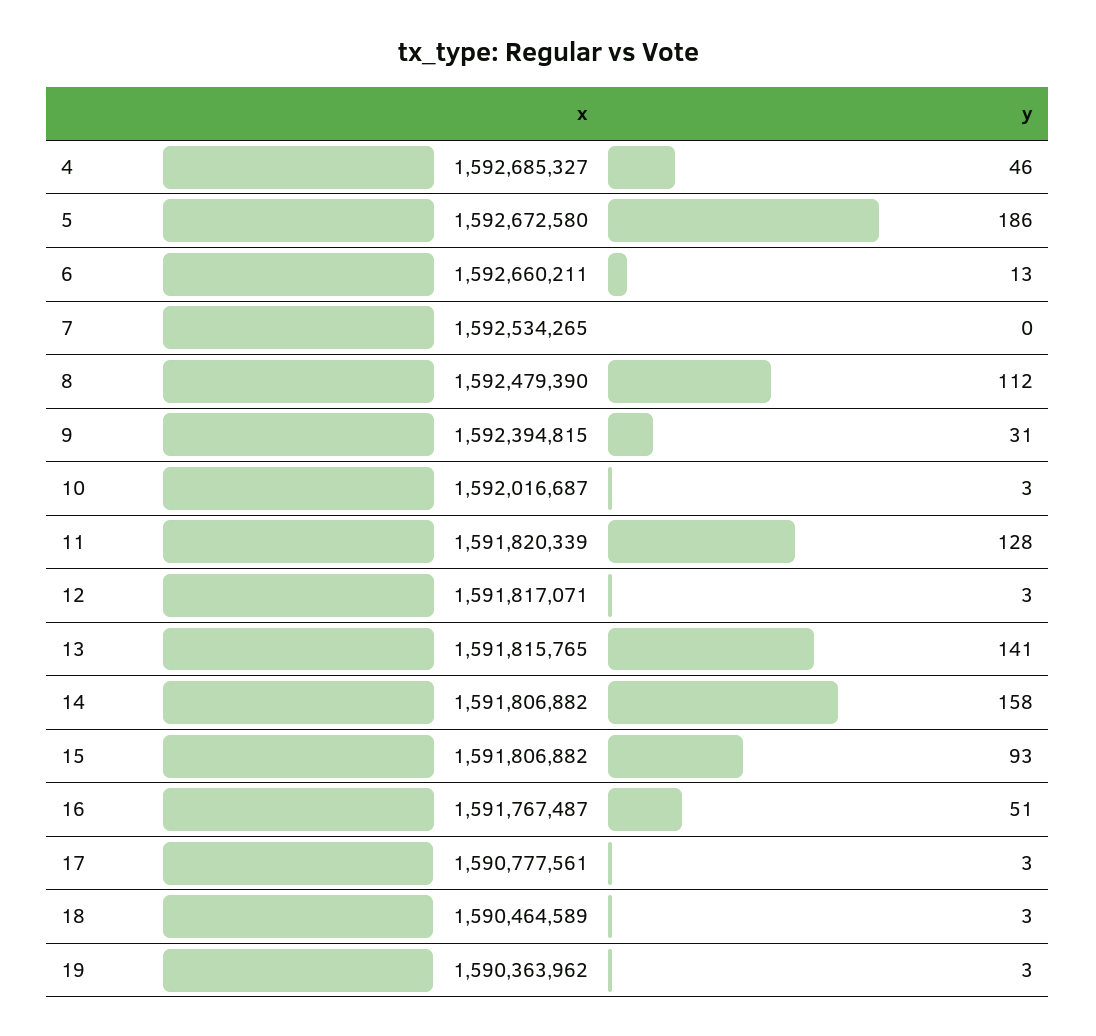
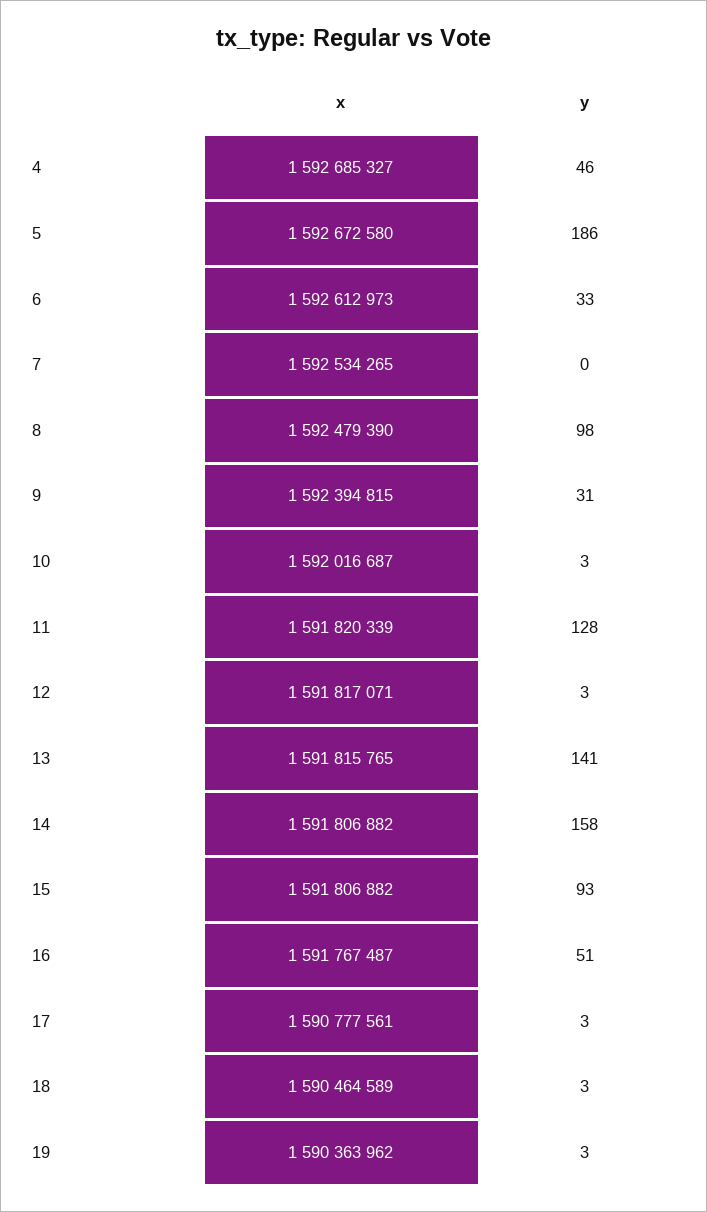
x, 6: 1592660211 -> 1592612973
y, 6: 13 -> 33
y, 8: 112 -> 98

